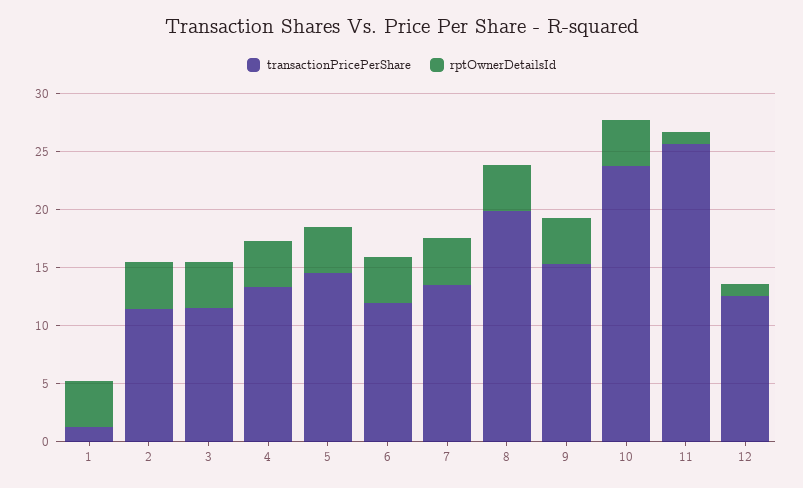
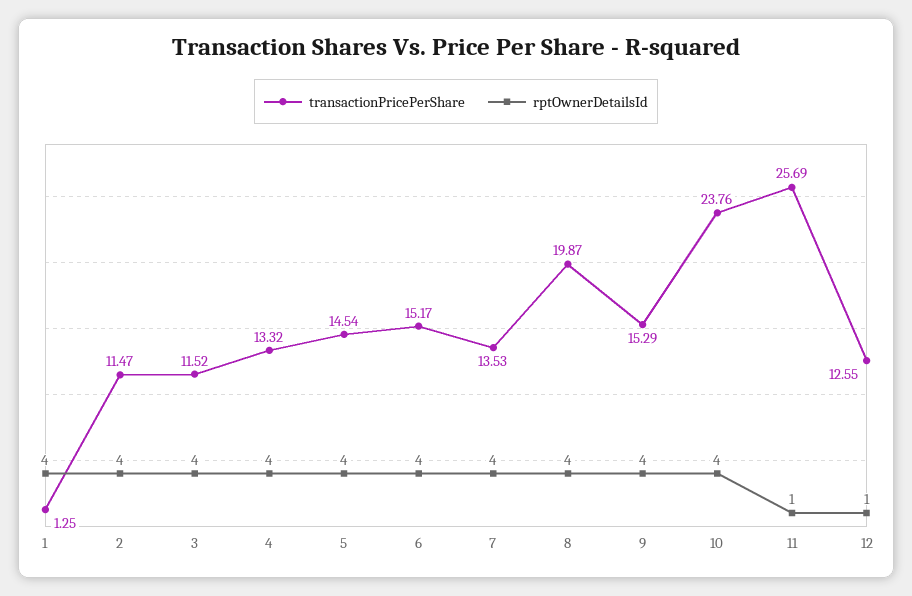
transactionPricePerShare, 6: 12 -> 15.17

